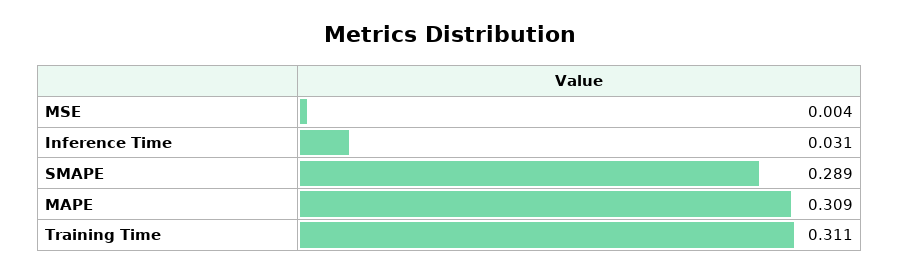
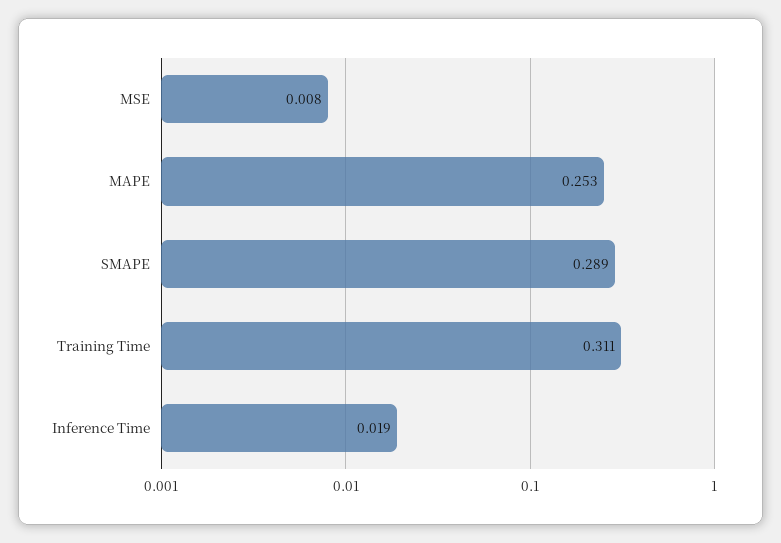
MSE: 0.004 -> 0.008
Inference Time: 0.031 -> 0.019
MAPE: 0.309 -> 0.253

